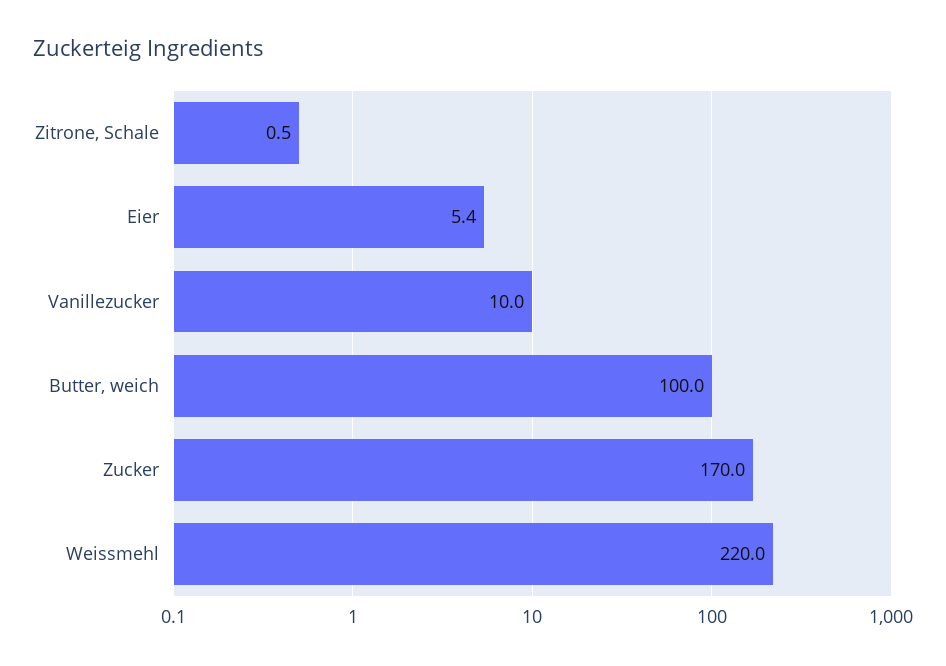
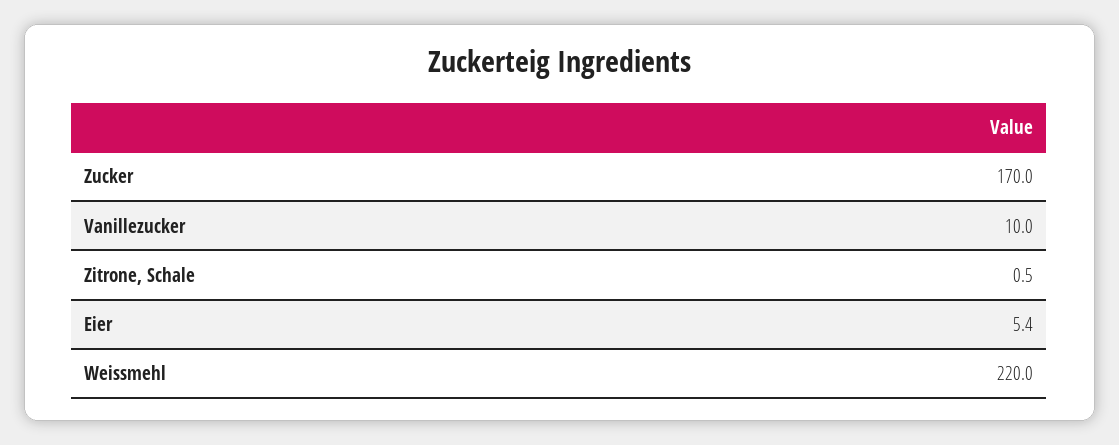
Butter, weich: 100 -> none

